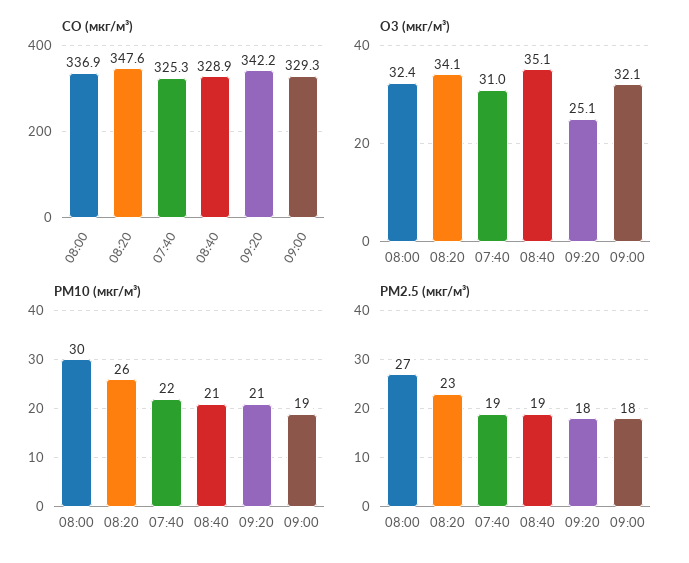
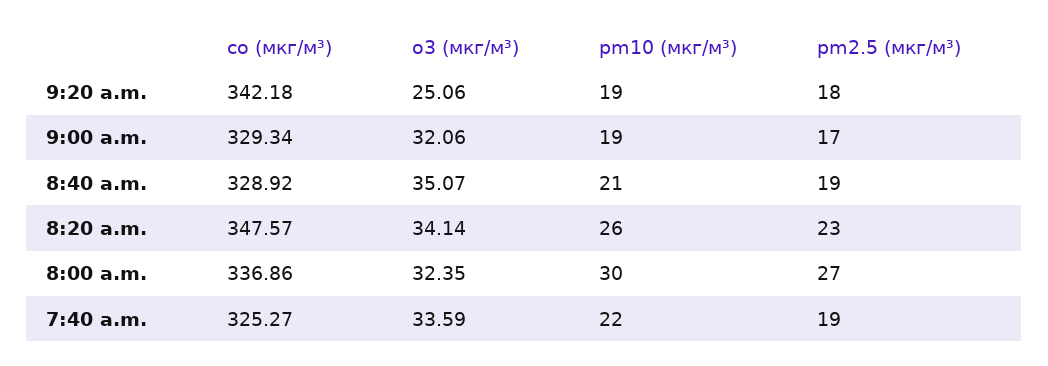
O3 (мкг/м³), 07:40: 31 -> 33.59
PM10 (мкг/м³), 09:20: 21 -> 19
PM2.5 (мкг/м³), 09:00: 18 -> 17

